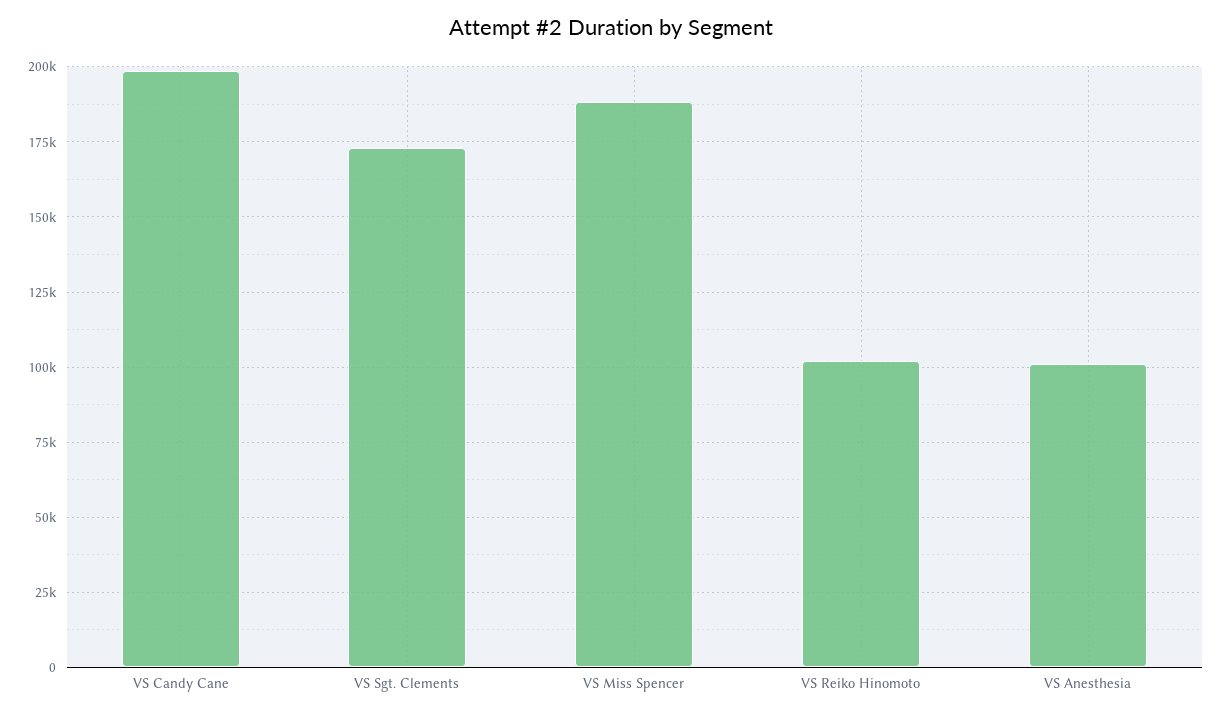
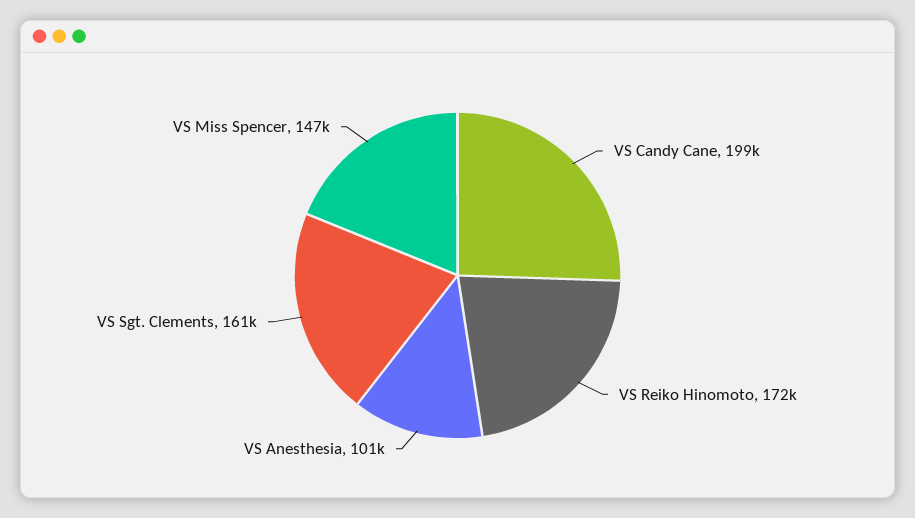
VS Sgt. Clements: 172500 -> 161000
VS Miss Spencer: 187500 -> 147000
VS Reiko Hinomoto: 102500 -> 172000

